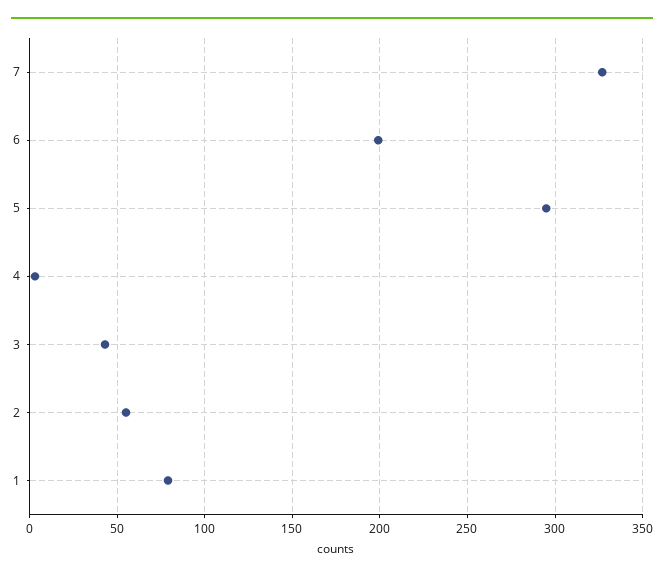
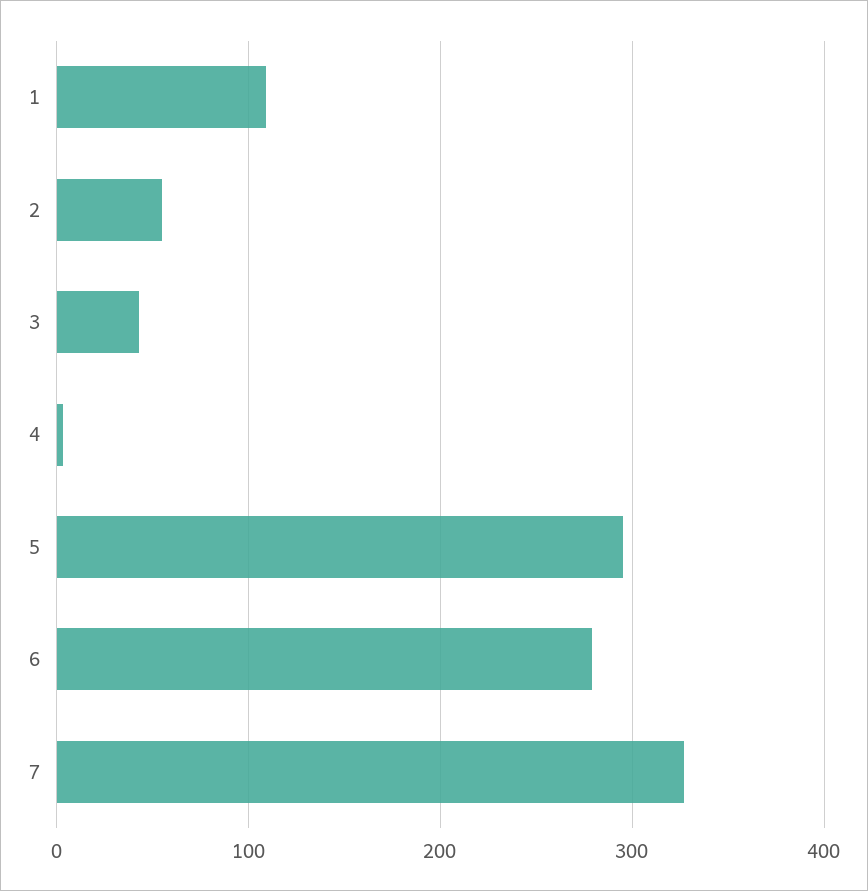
6: 200 -> 280
1: 80 -> 110

